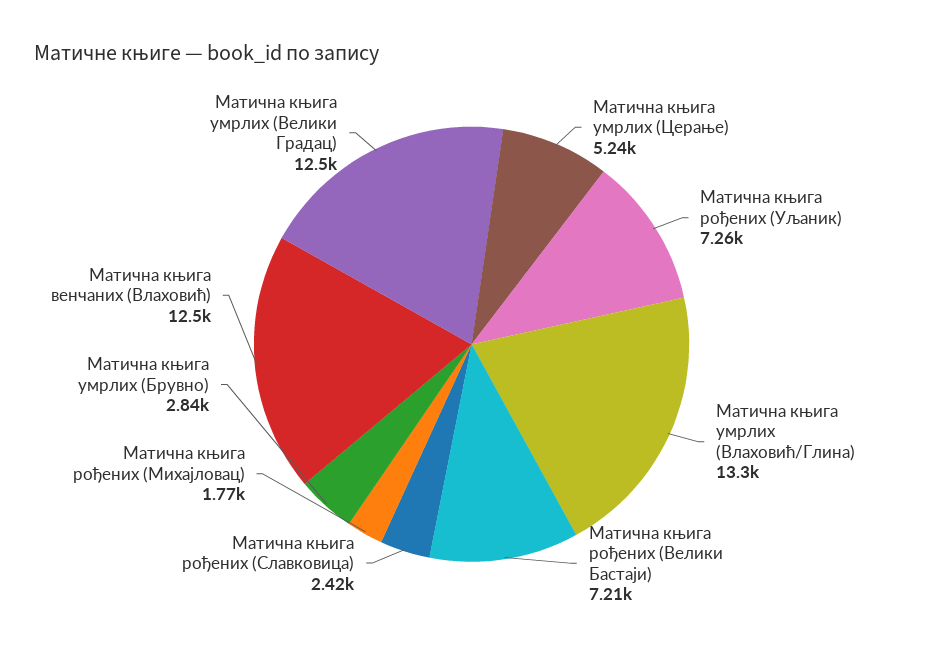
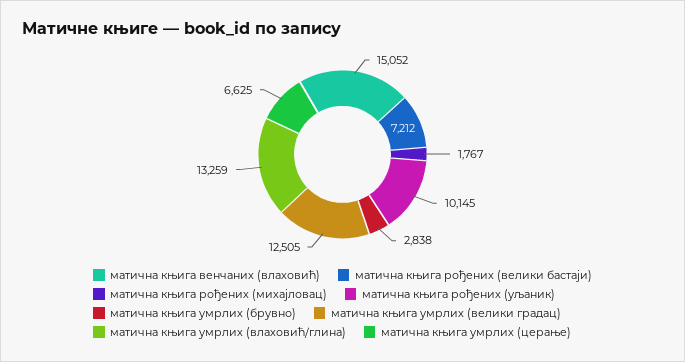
Матична књига умрлих (Церање): 5240 -> 6625
Матична књига рођених (Уљаник): 7260 -> 10145
Матична књига рођених (Славковица): 2420 -> none
Матична књига венчаних (Влаховић): 12500 -> 15052

